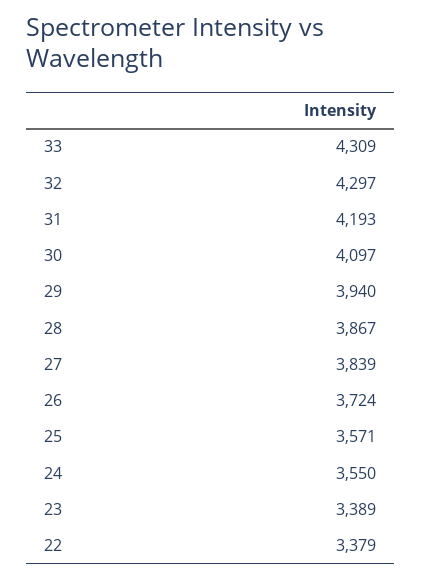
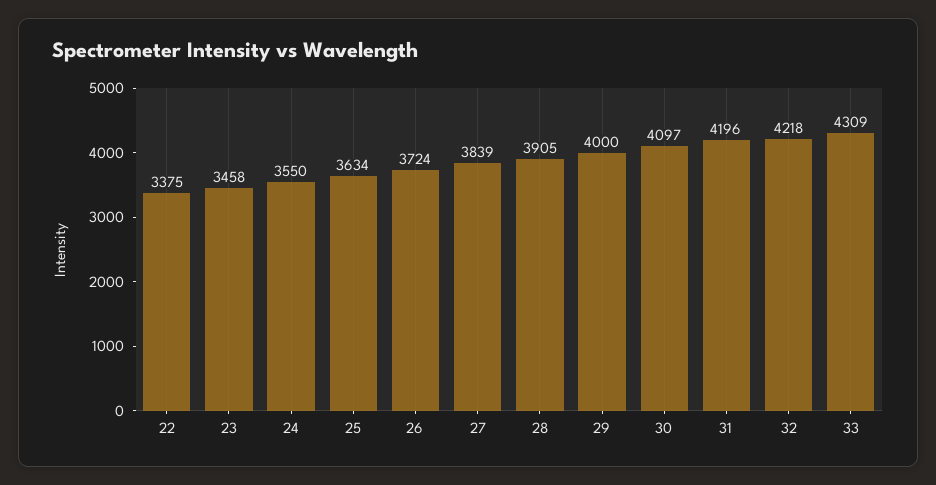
32: 4297 -> 4218
31: 4193 -> 4196
29: 3940 -> 4000
28: 3867 -> 3905
25: 3571 -> 3634
23: 3389 -> 3458
22: 3379 -> 3375

